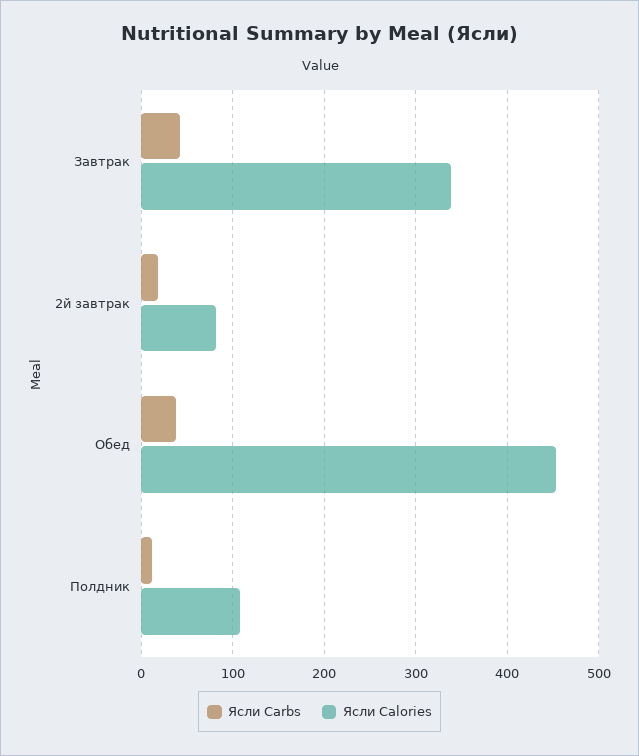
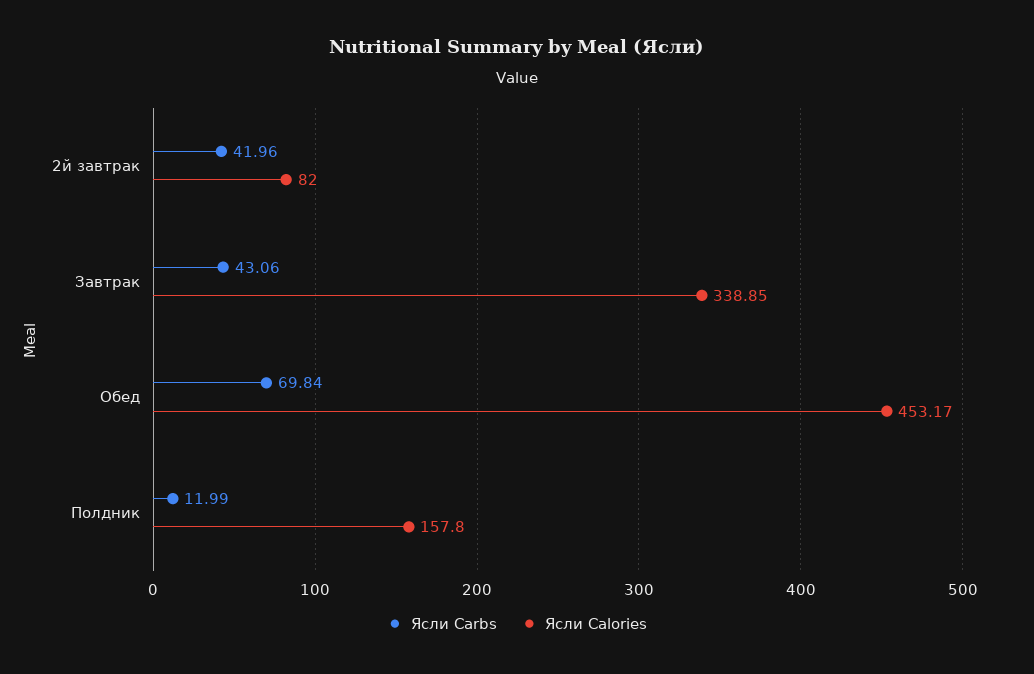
Ясли Carbs, 2й завтрак: 20 -> 41.96
Ясли Carbs, Обед: 40 -> 69.84
Ясли Calories, Полдник: 110 -> 157.8

